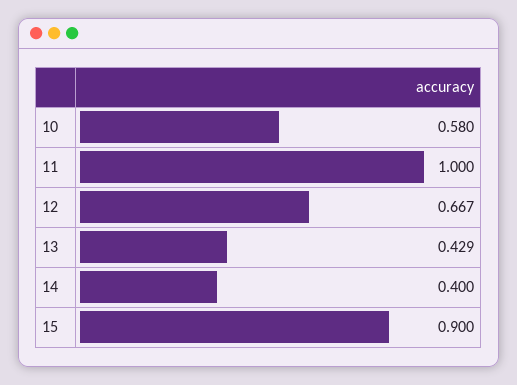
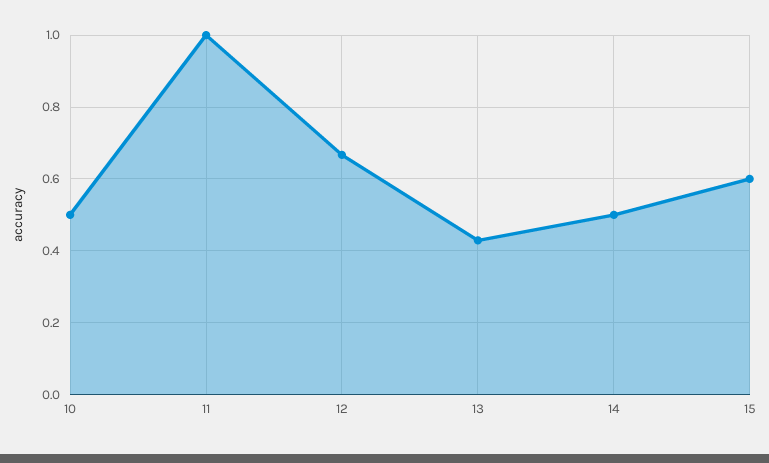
10: 0.58 -> 0.5
14: 0.4 -> 0.5
15: 0.9 -> 0.6

